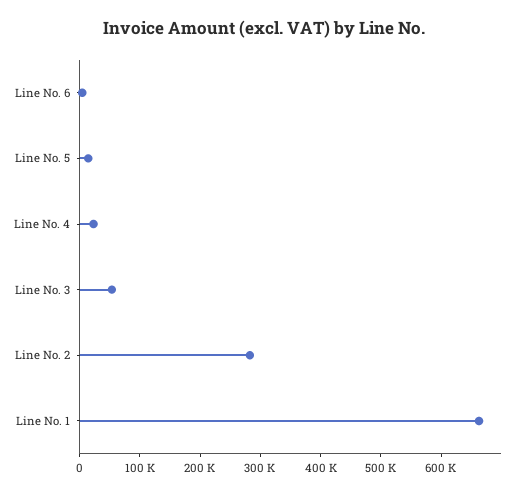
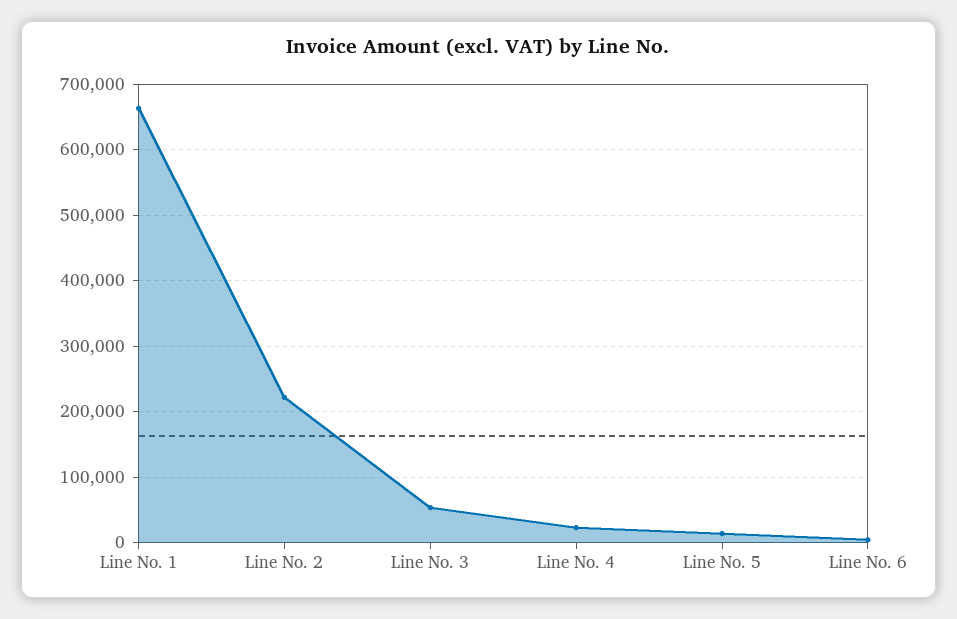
Line No. 2: 280000 -> 220000

